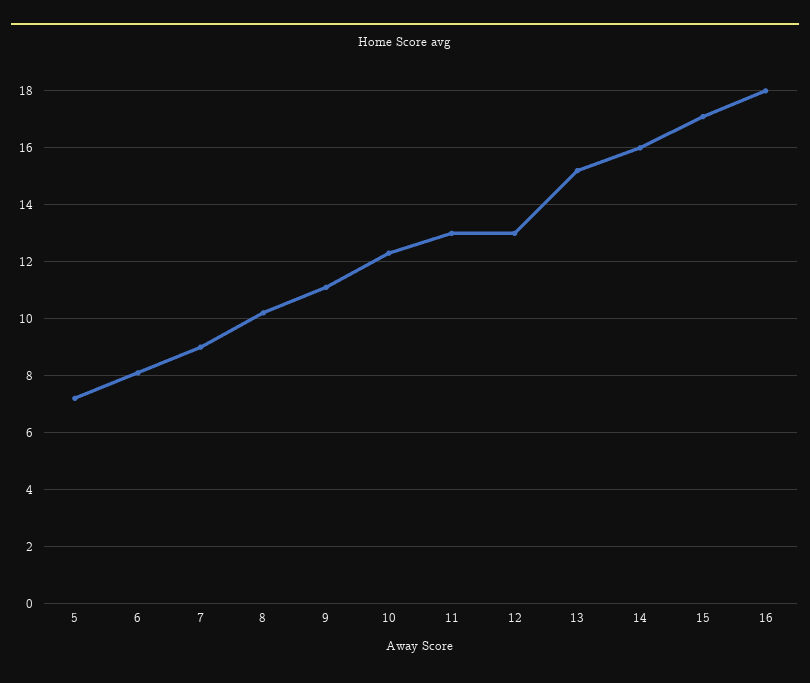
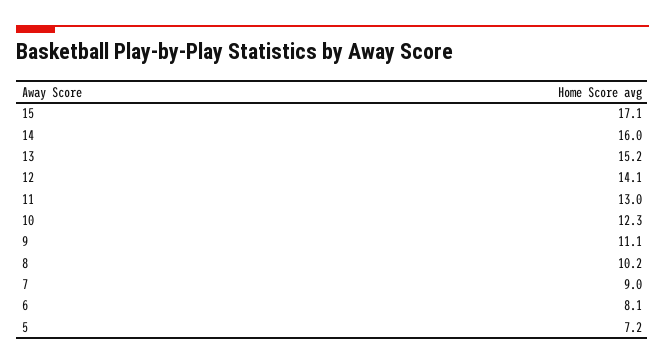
12: 13 -> 14.1
16: 18 -> none

